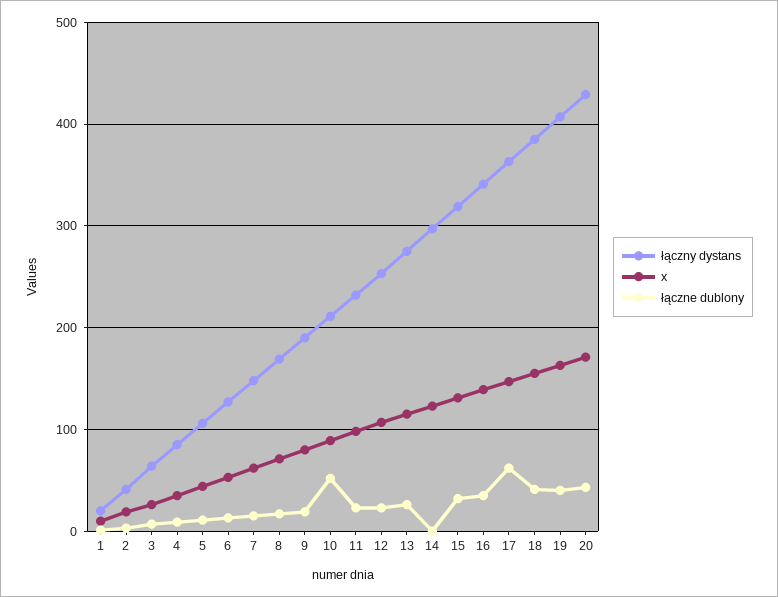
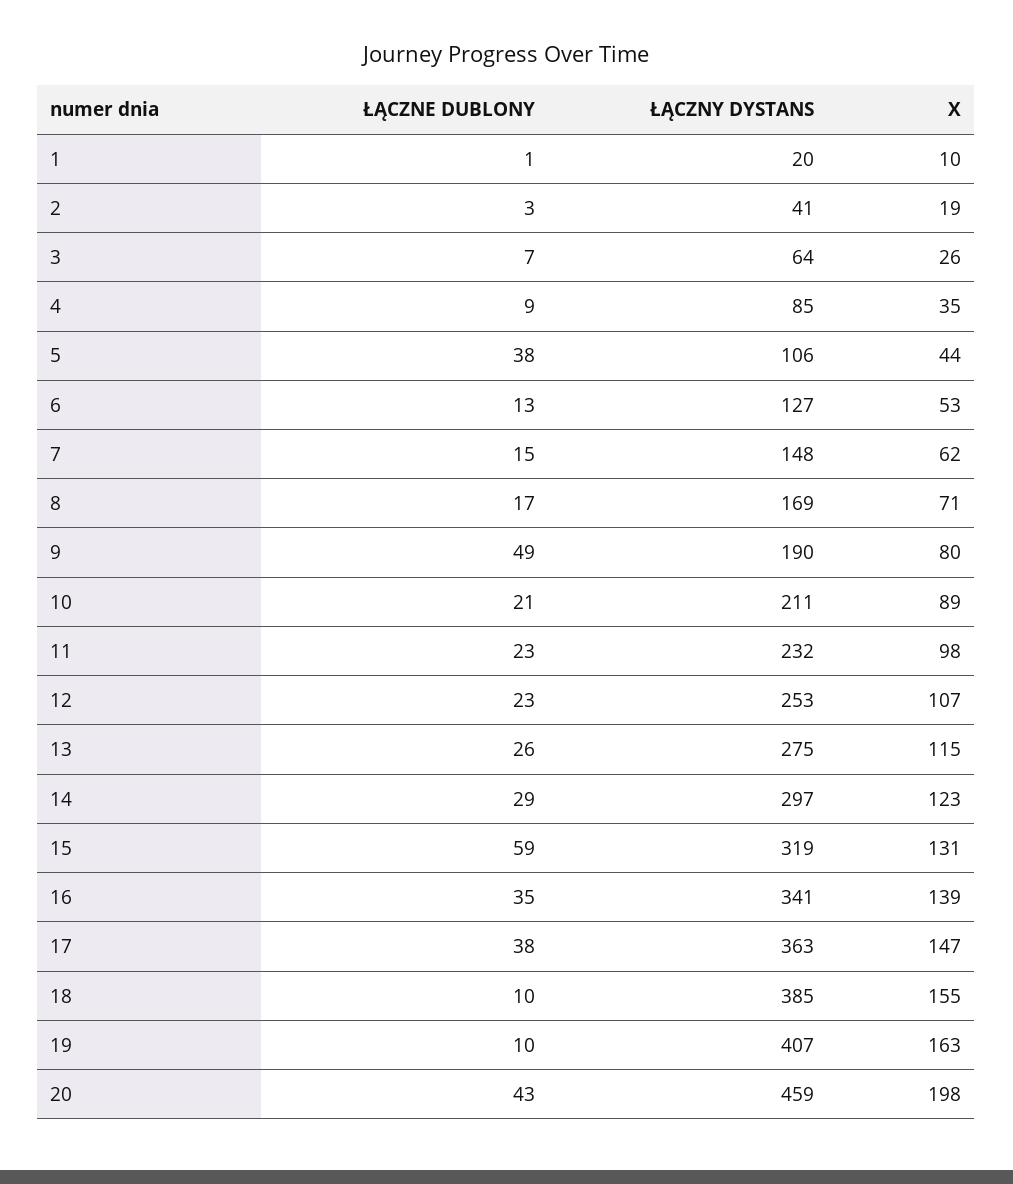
łączne dublony, 5: 10 -> 38
łączne dublony, 9: 20 -> 49
łączne dublony, 10: 50 -> 21
łączne dublony, 14: 0 -> 29
łączne dublony, 15: 30 -> 59
łączne dublony, 17: 60 -> 38
łączne dublony, 18: 40 -> 10
łączne dublony, 19: 40 -> 10
łączny dystans, 20: 430 -> 459
x, 20: 170 -> 198

